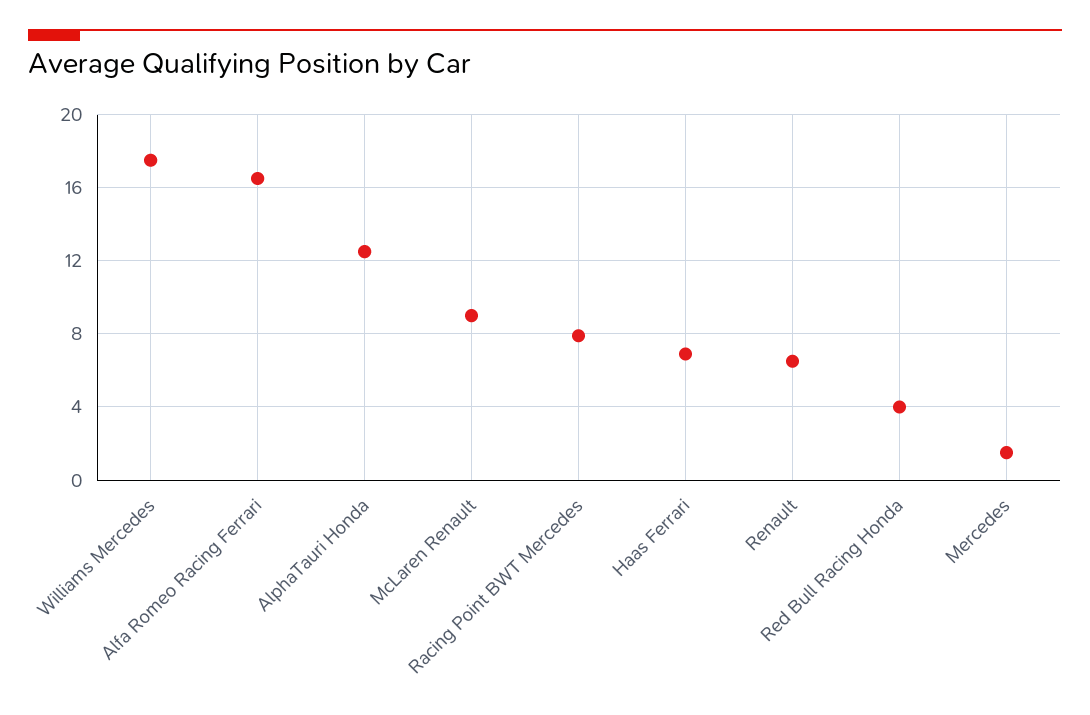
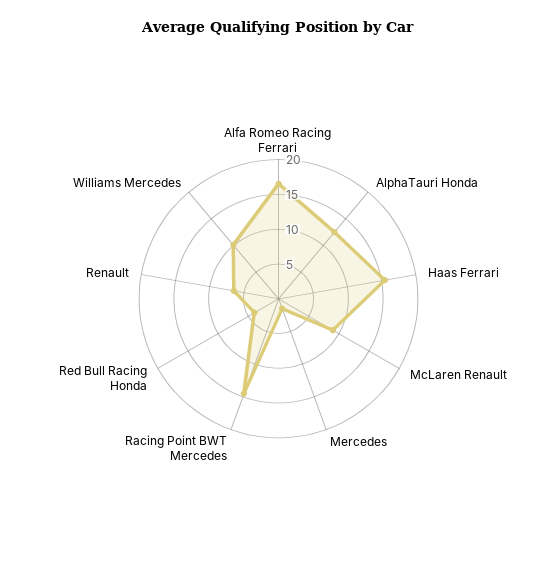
Williams Mercedes: 17.5 -> 10
Racing Point BWT Mercedes: 8 -> 15
Haas Ferrari: 7 -> 15

